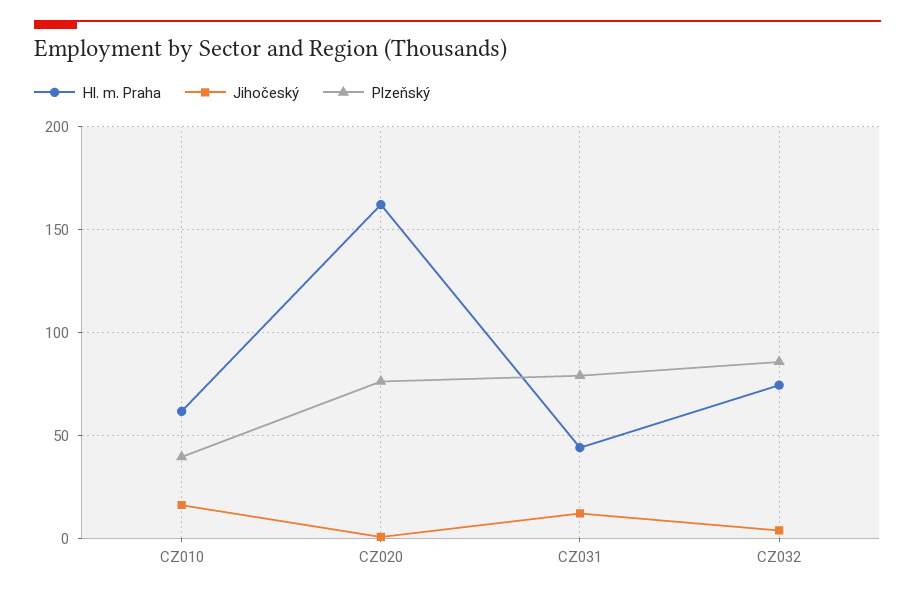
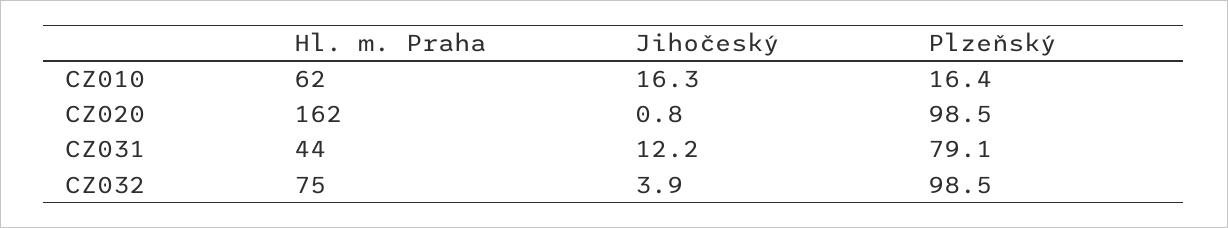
Plzeňský, CZ010: 40 -> 16.4
Plzeňský, CZ020: 75 -> 98.5
Plzeňský, CZ032: 85 -> 98.5

